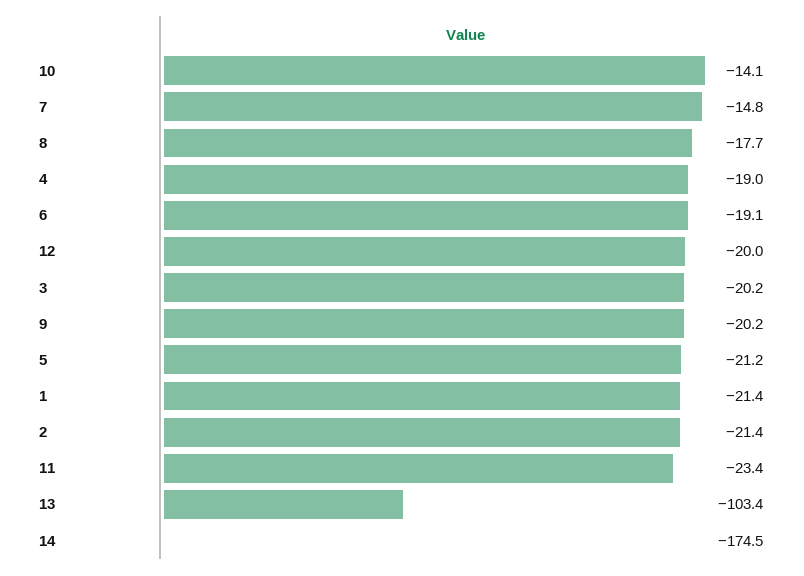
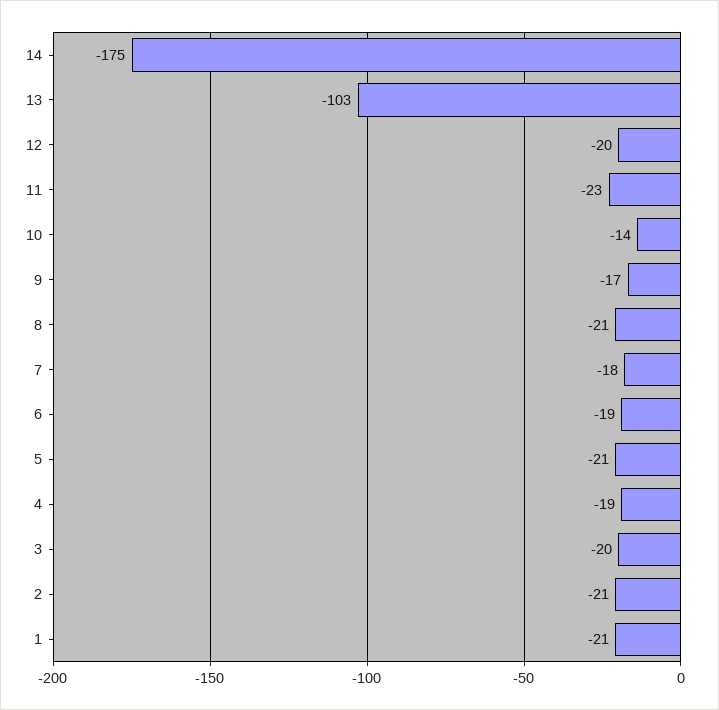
7: -14.8 -> -18
8: -17.7 -> -21
9: -20.2 -> -17

